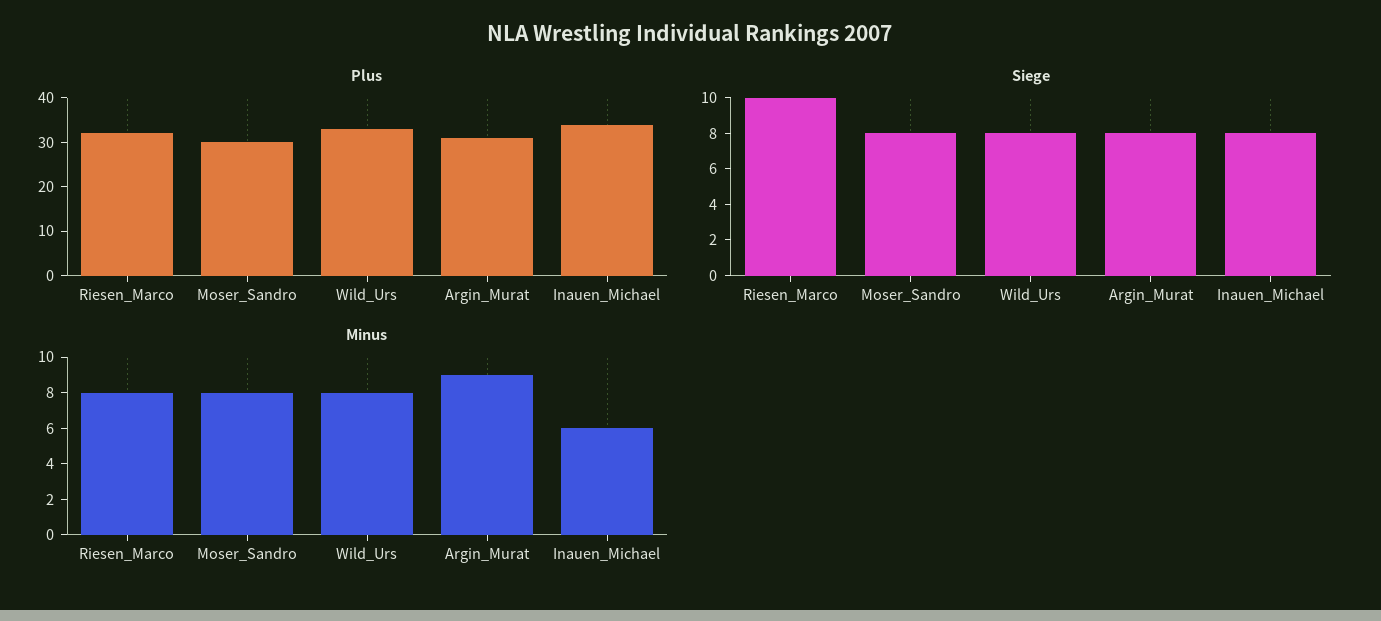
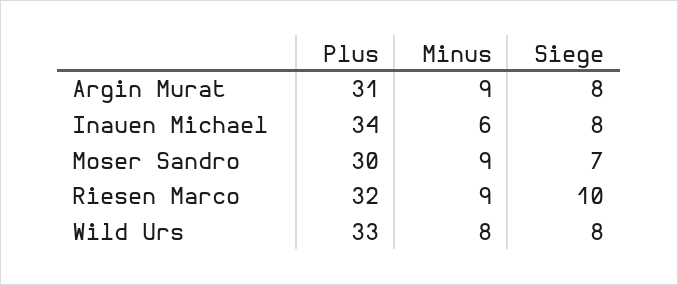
Siege, Moser_Sandro: 8 -> 7
Minus, Riesen_Marco: 8 -> 9
Minus, Moser_Sandro: 8 -> 9

